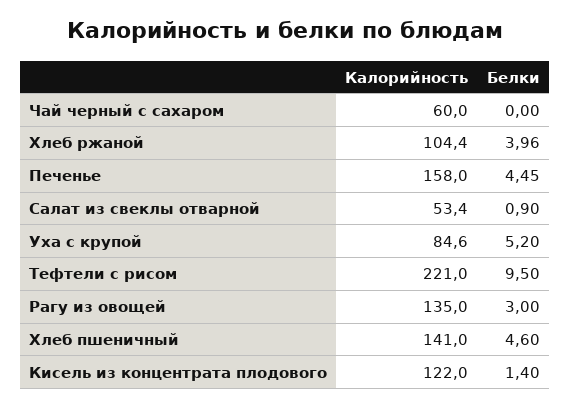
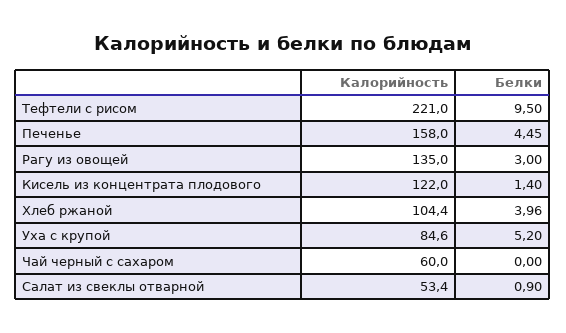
Калорийность, Хлеб пшеничный: 141 -> none
Белки, Хлеб пшеничный: 4.6 -> none

